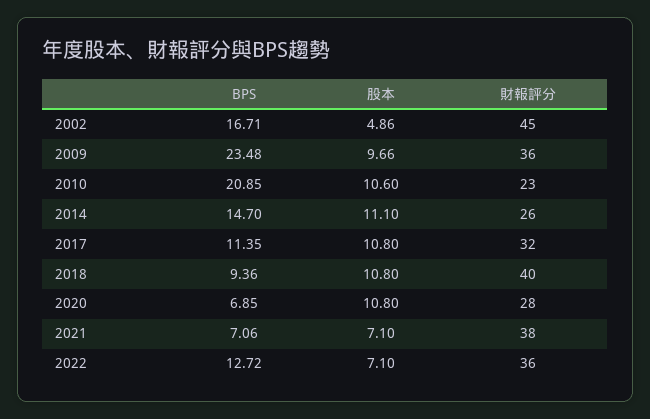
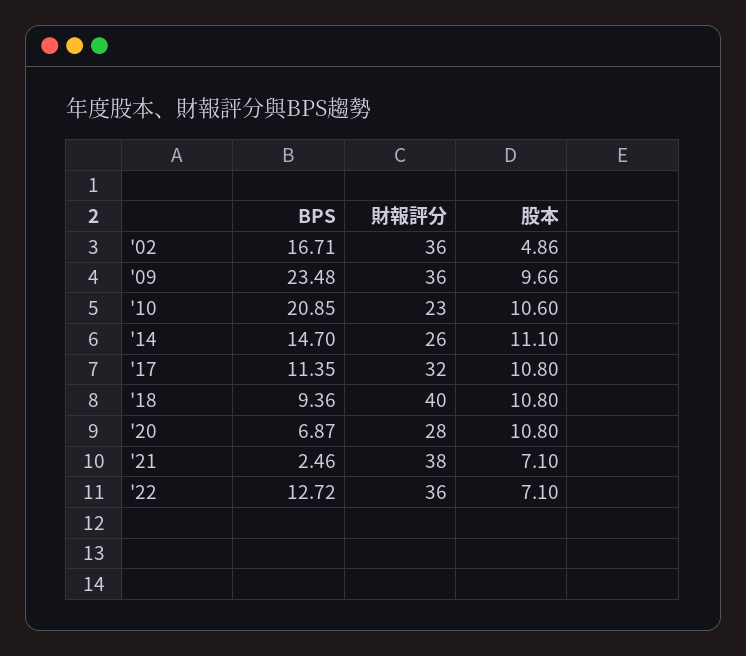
財報評分, 2002: 45 -> 36
BPS, 2020: 6.85 -> 6.87
BPS, 2021: 7.06 -> 2.46

